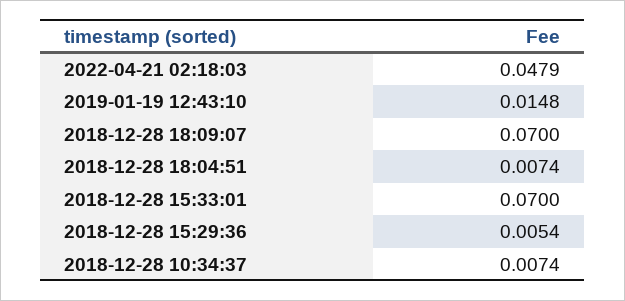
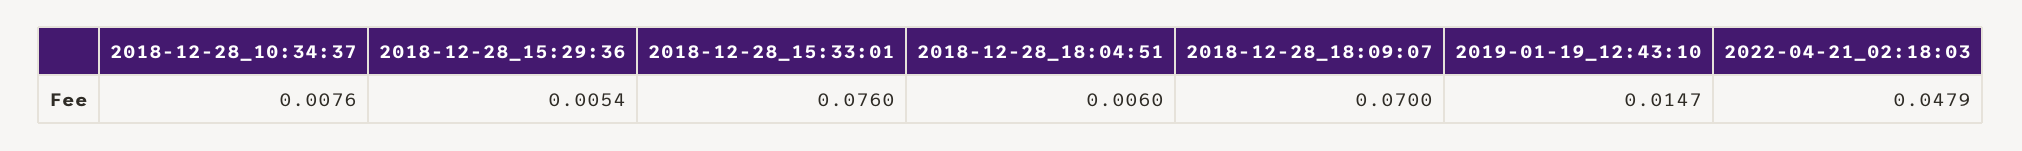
2019-01-19 12:43:10: 0.0148 -> 0.0147
2018-12-28 18:04:51: 0.0074 -> 0.006
2018-12-28 15:33:01: 0.07 -> 0.076
2018-12-28 10:34:37: 0.0074 -> 0.0076

